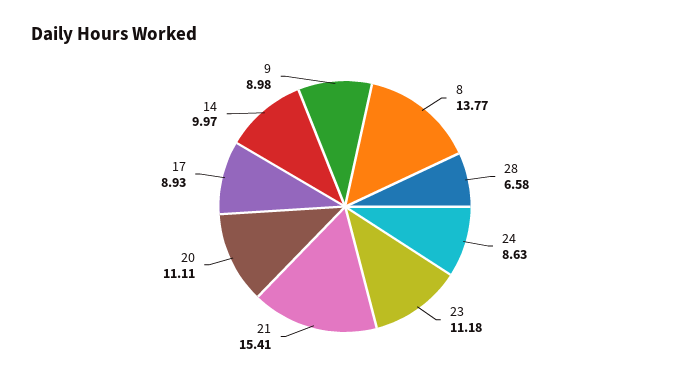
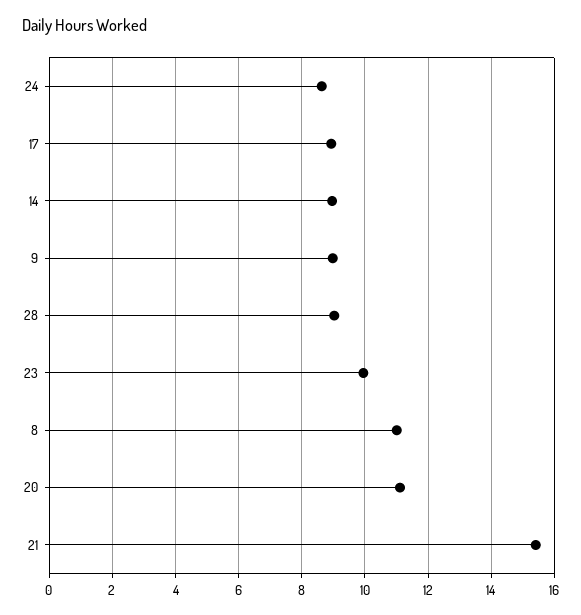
8: 13.77 -> 11
28: 6.58 -> 9
23: 11.18 -> 10
14: 9.97 -> 9

